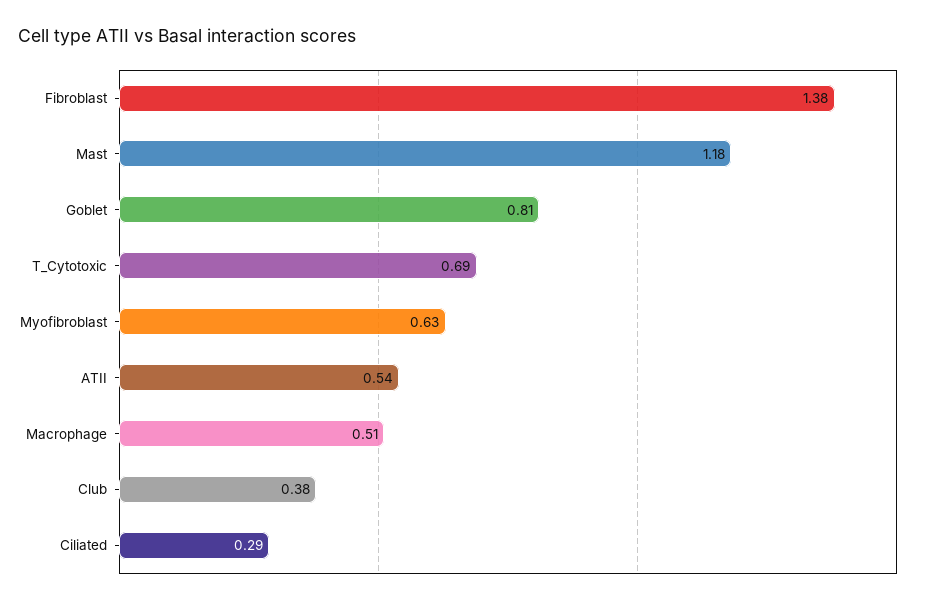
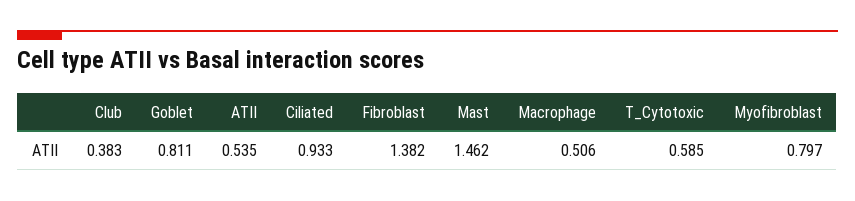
Mast: 1.18 -> 1.462
T_Cytotoxic: 0.69 -> 0.585
Myofibroblast: 0.63 -> 0.797
Ciliated: 0.29 -> 0.933

